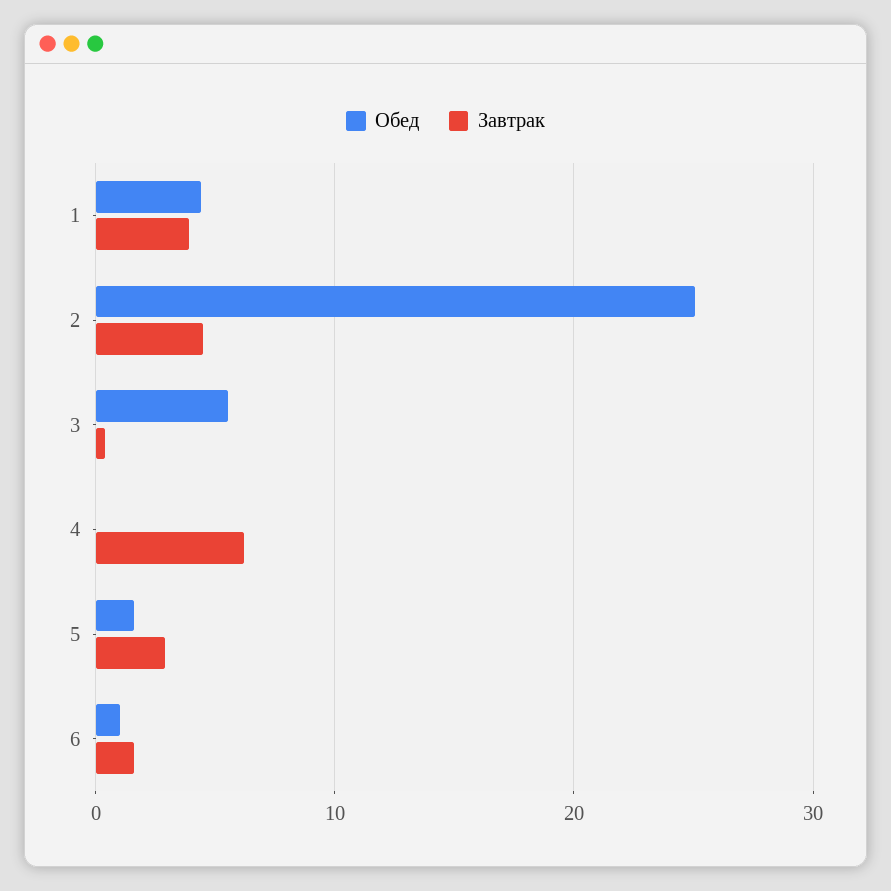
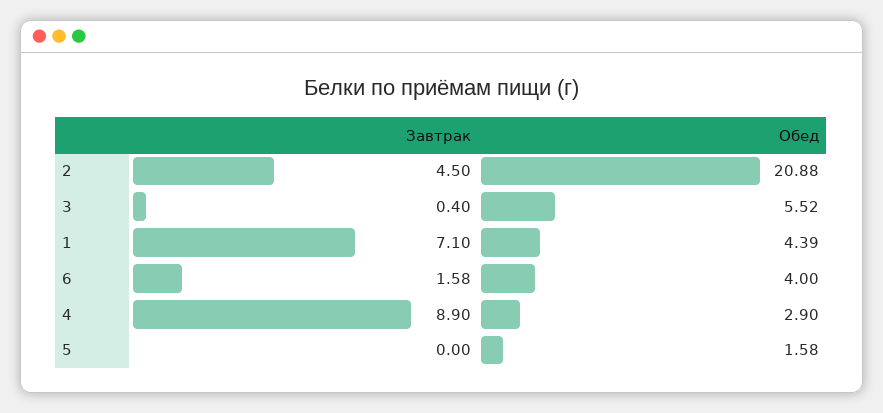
Завтрак, 1: 4 -> 7.1
Обед, 2: 25 -> 20.88
Обед, 4: 0 -> 2.9
Завтрак, 4: 6 -> 8.9
Завтрак, 5: 3 -> 0
Обед, 6: 1 -> 4

